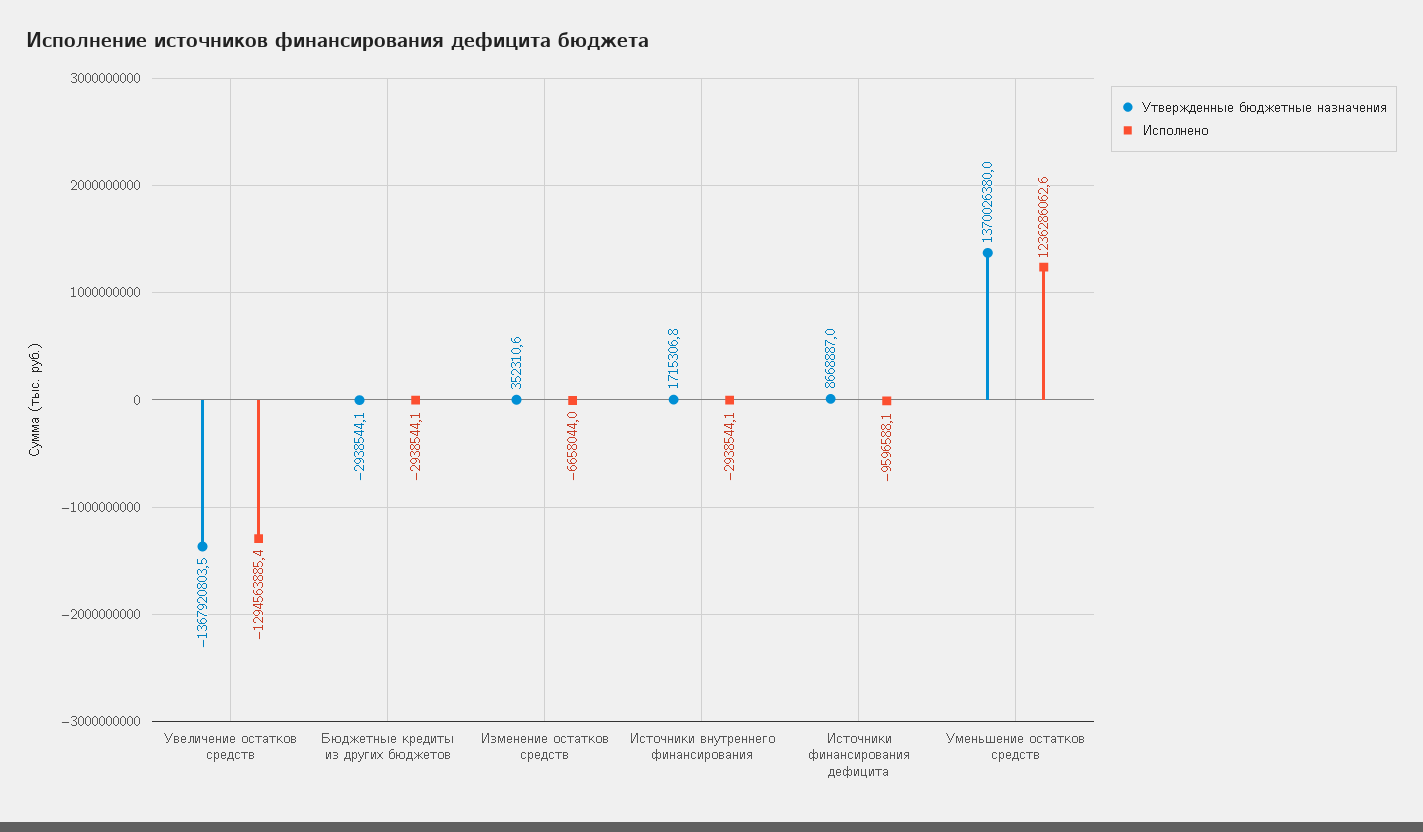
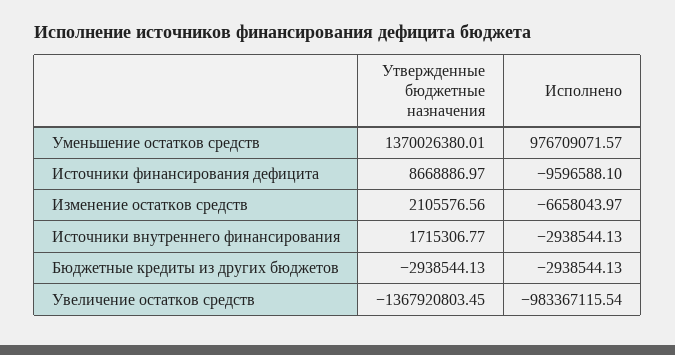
Исполнено, Увеличение остатков средств: -1294563885.4 -> -983367115.54
Утвержденные бюджетные назначения, Изменение остатков средств: 352310.6 -> 2105576.56
Исполнено, Уменьшение остатков средств: 1236286062.6 -> 976709071.57

